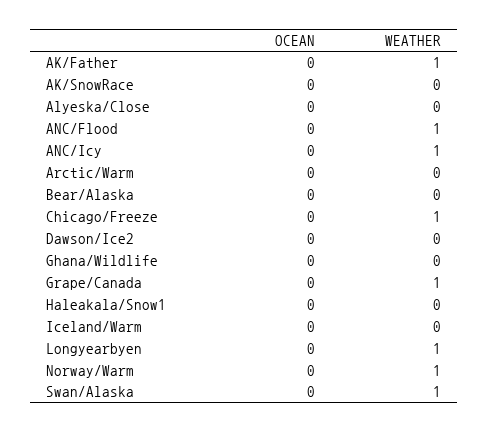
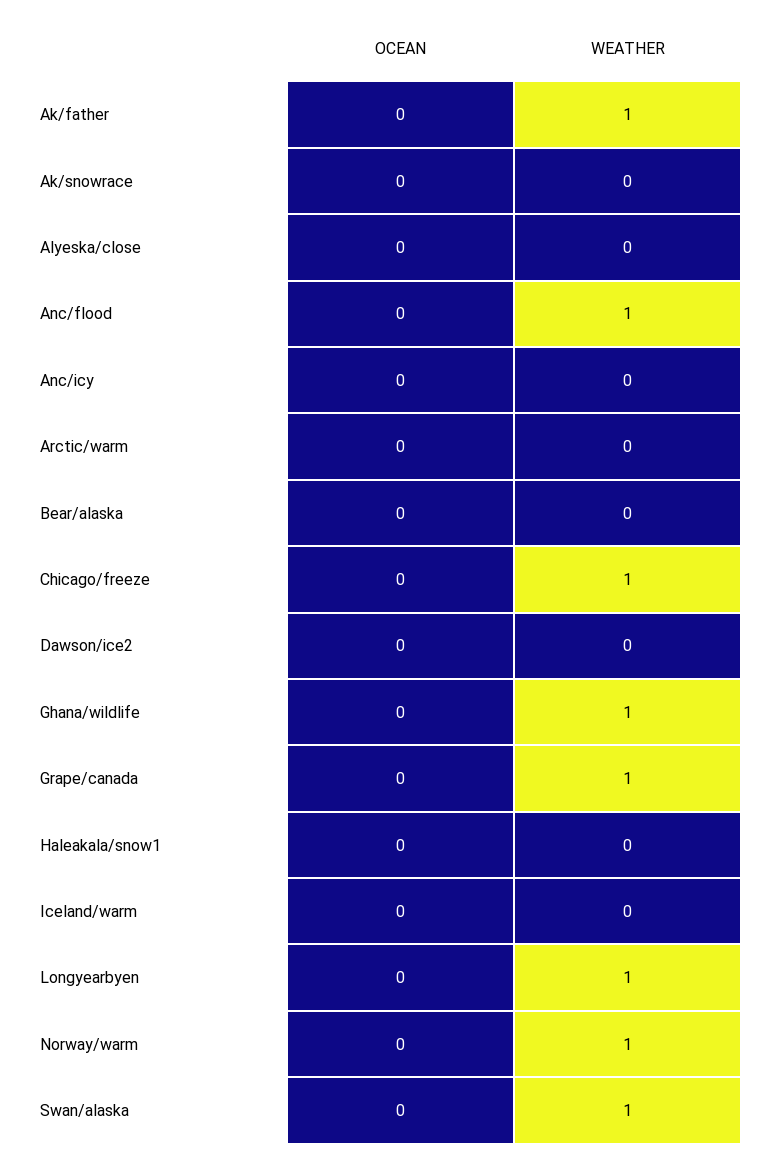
WEATHER, ANC/Icy: 1 -> 0
WEATHER, Ghana/Wildlife: 0 -> 1

